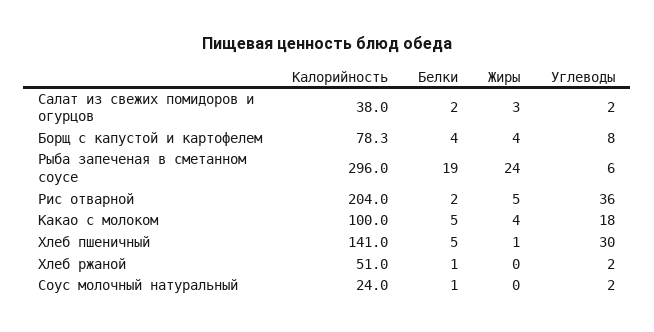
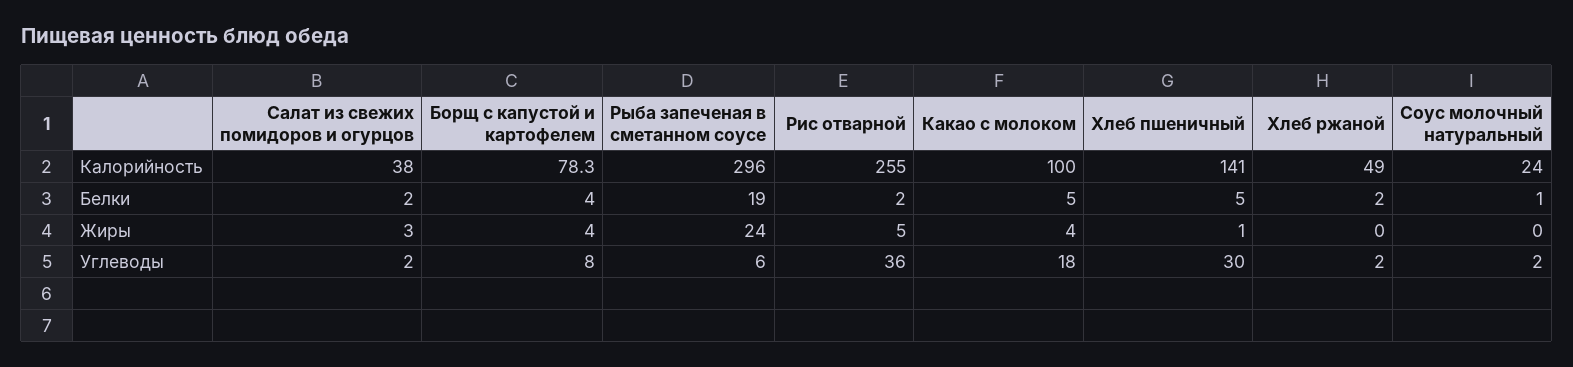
Калорийность, Рис отварной: 204 -> 255
Калорийность, Хлеб ржаной: 51 -> 49
Белки, Хлеб ржаной: 1 -> 2

